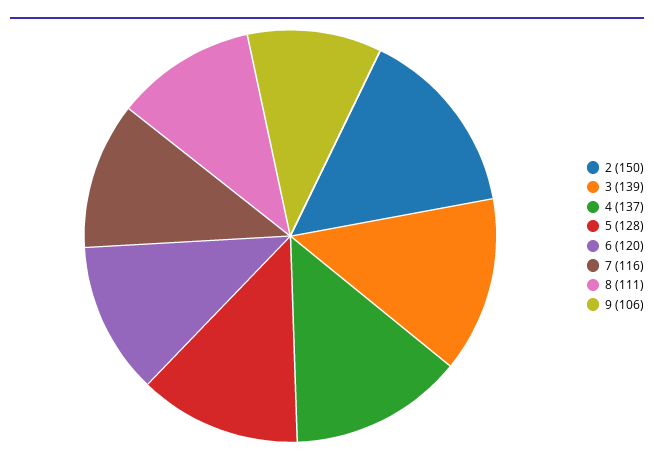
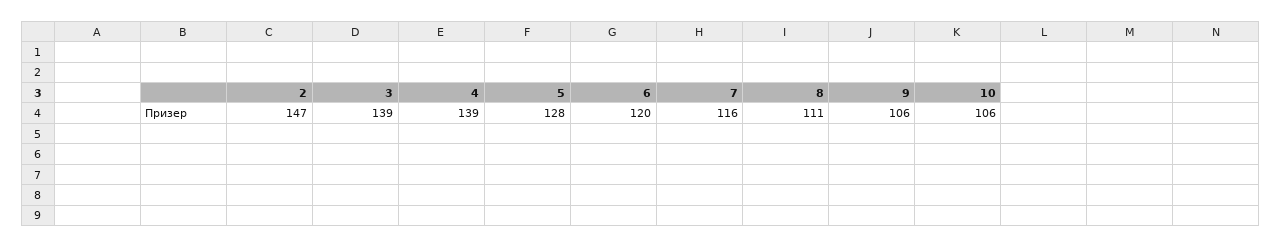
2: 150 -> 147
4: 137 -> 139
10: none -> 106

